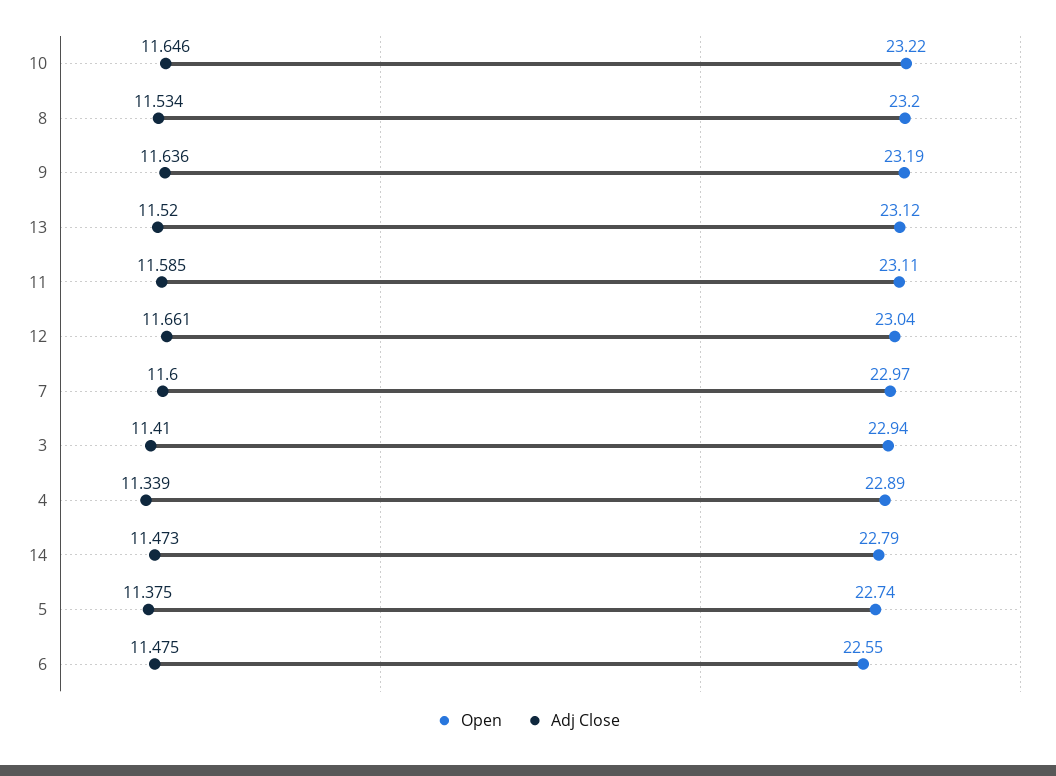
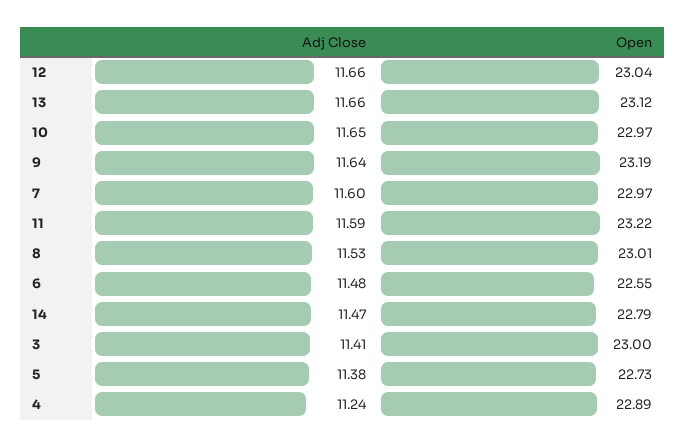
Open, 10: 23.22 -> 22.97
Open, 8: 23.2 -> 23.01
Adj Close, 13: 11.52 -> 11.66
Open, 11: 23.11 -> 23.22
Open, 3: 22.94 -> 23
Adj Close, 4: 11.339 -> 11.24
Open, 5: 22.74 -> 22.73

